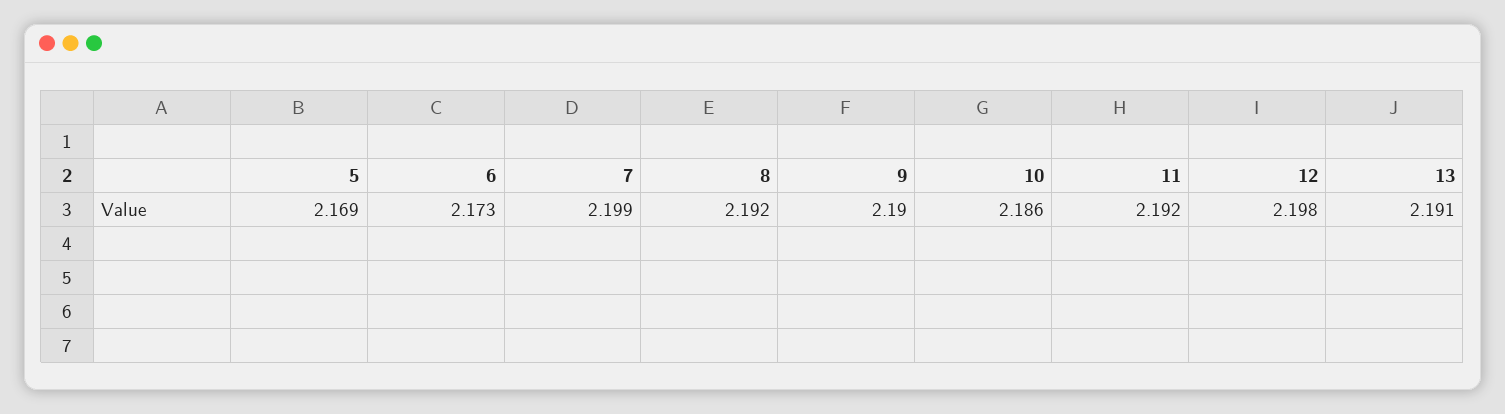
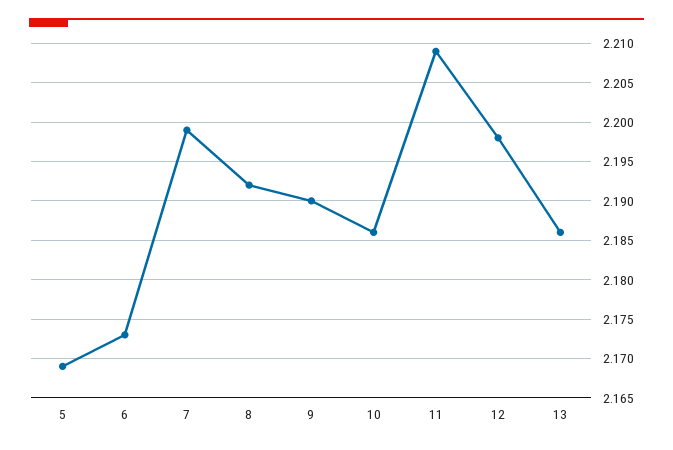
11: 2.192 -> 2.209
13: 2.191 -> 2.186

